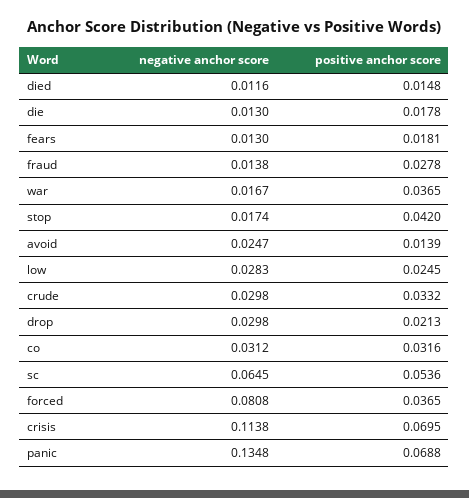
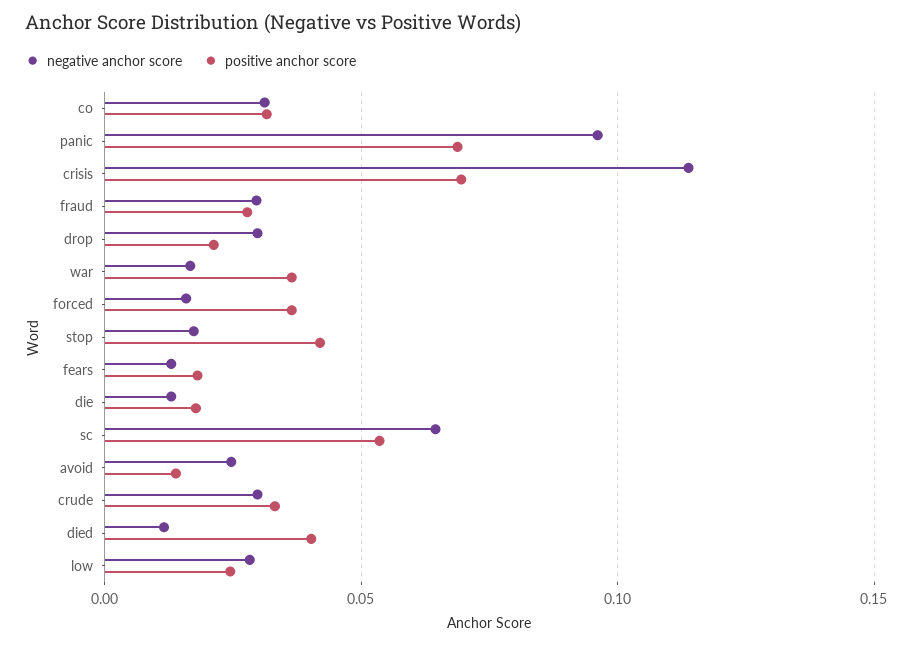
positive anchor score, died: 0.0148 -> 0.04
negative anchor score, fraud: 0.0138 -> 0.03
negative anchor score, forced: 0.0808 -> 0.015
negative anchor score, panic: 0.1348 -> 0.095

